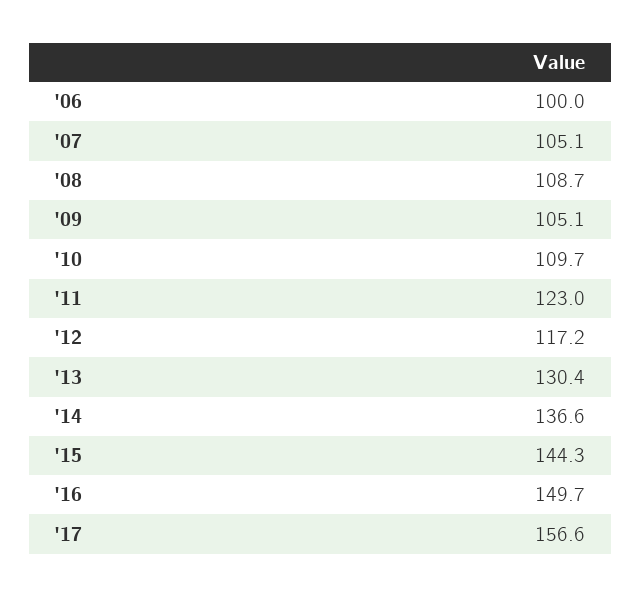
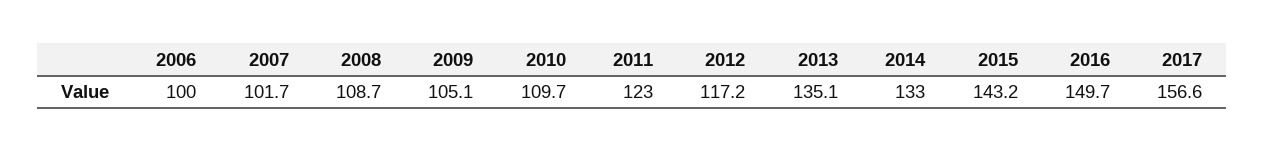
'07: 105.1 -> 101.7
'13: 130.4 -> 135.1
'14: 136.6 -> 133
'15: 144.3 -> 143.2

